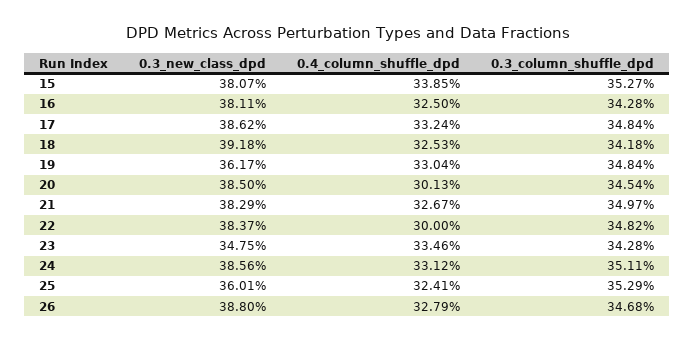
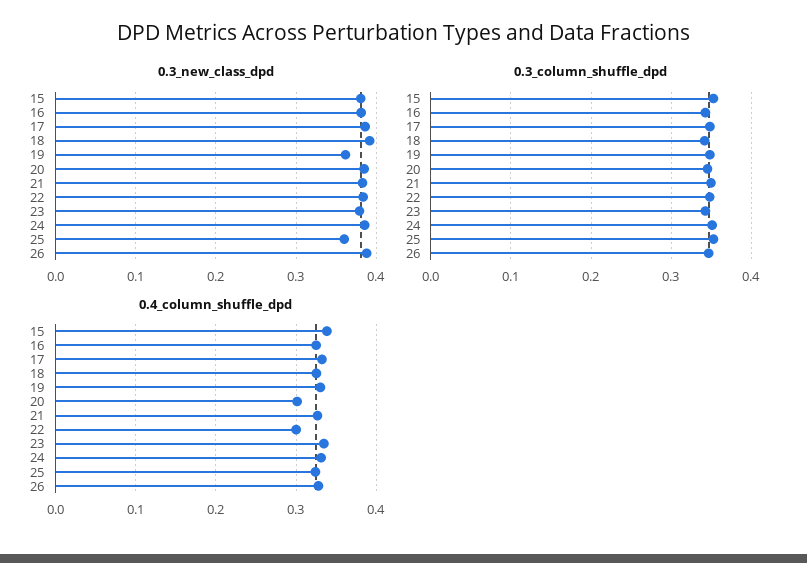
0.3_new_class_dpd, 23: 0.3475 -> 0.38

